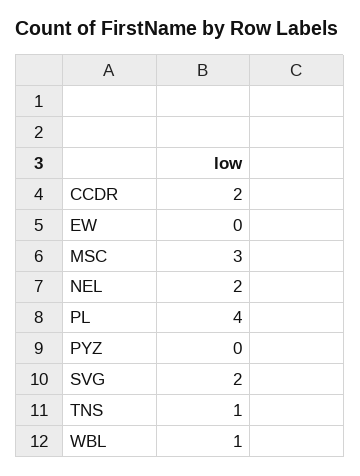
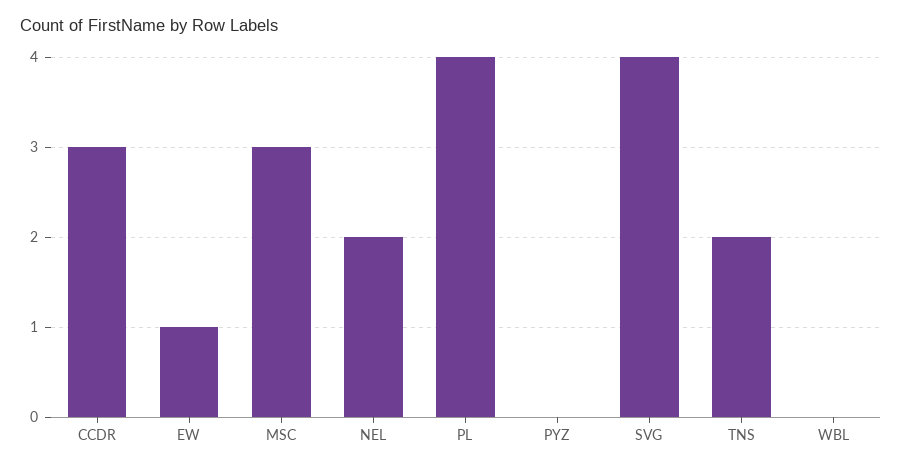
CCDR: 2 -> 3
EW: 0 -> 1
SVG: 2 -> 4
TNS: 1 -> 2
WBL: 1 -> 0

